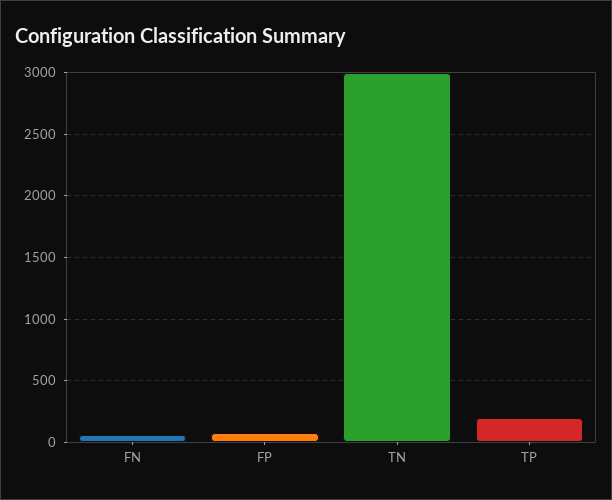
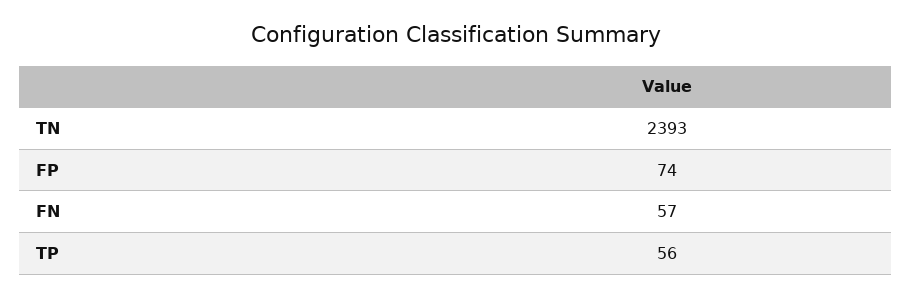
TN: 3000 -> 2393
TP: 200 -> 56

